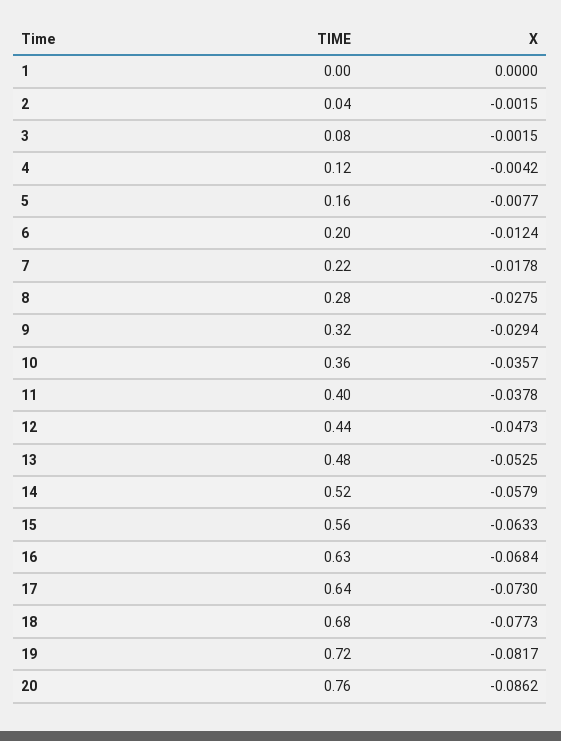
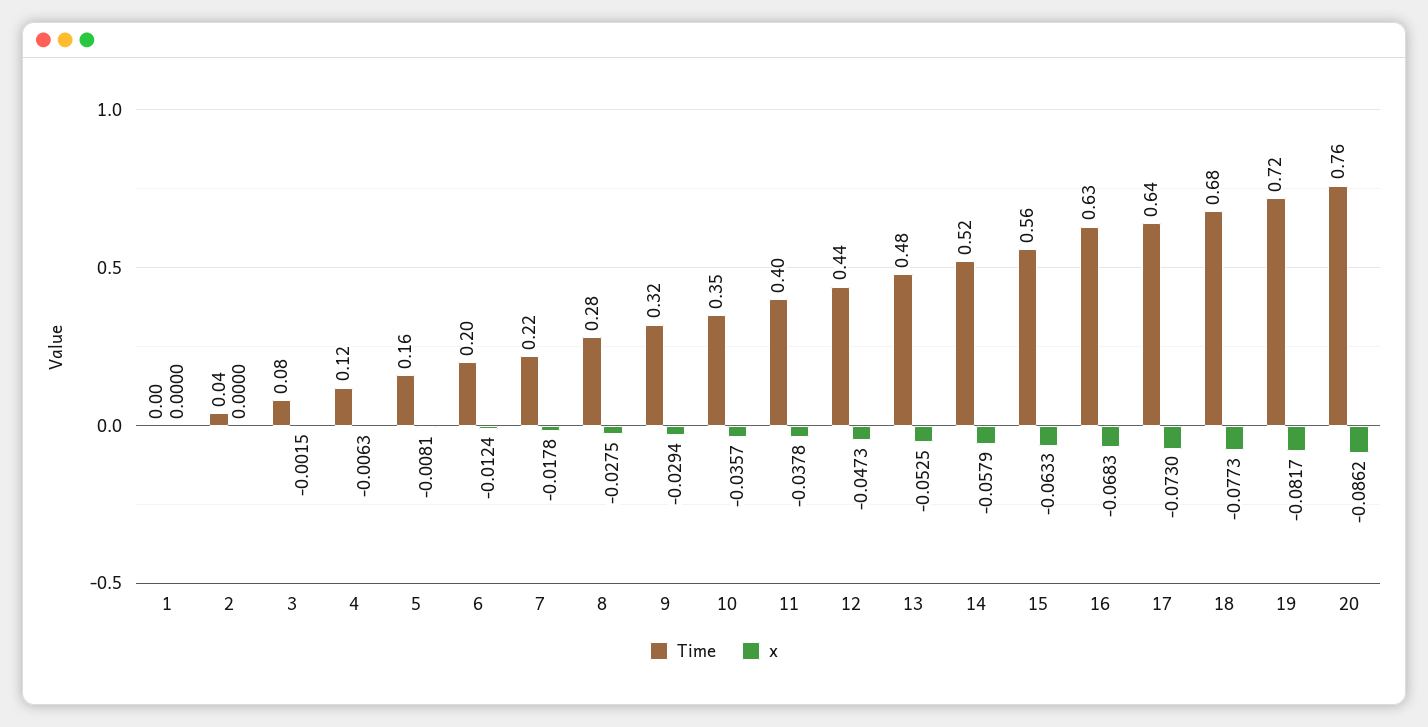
X, 2: -0.0015 -> 0
X, 4: -0.0042 -> -0.0063
X, 5: -0.0077 -> -0.0081
TIME, 10: 0.36 -> 0.35
X, 16: -0.0684 -> -0.0683

